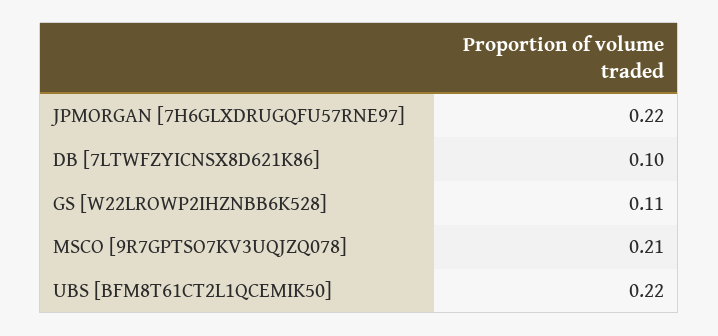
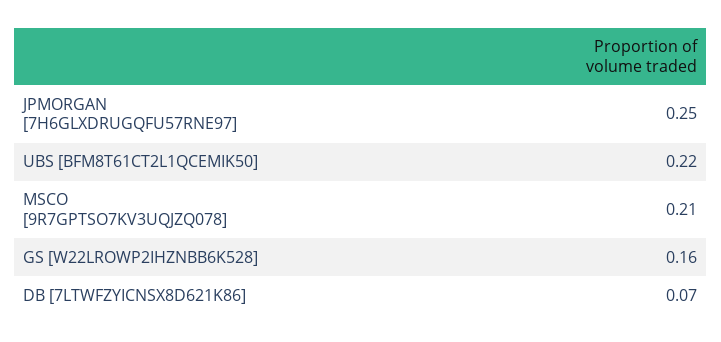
JPMORGAN [7H6GLXDRUGQFU57RNE97]: 0.22 -> 0.25
DB [7LTWFZYICNSX8D621K86]: 0.1 -> 0.07
GS [W22LROWP2IHZNBB6K528]: 0.11 -> 0.16

